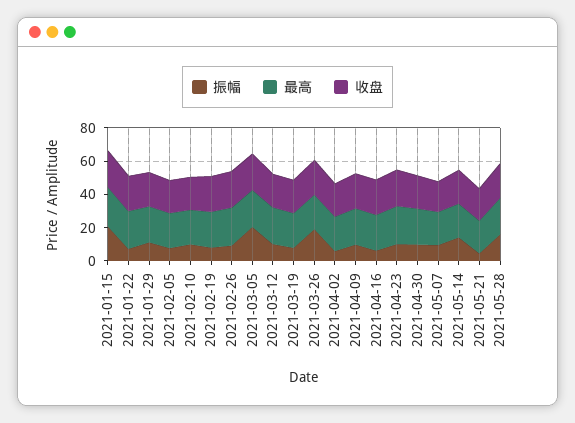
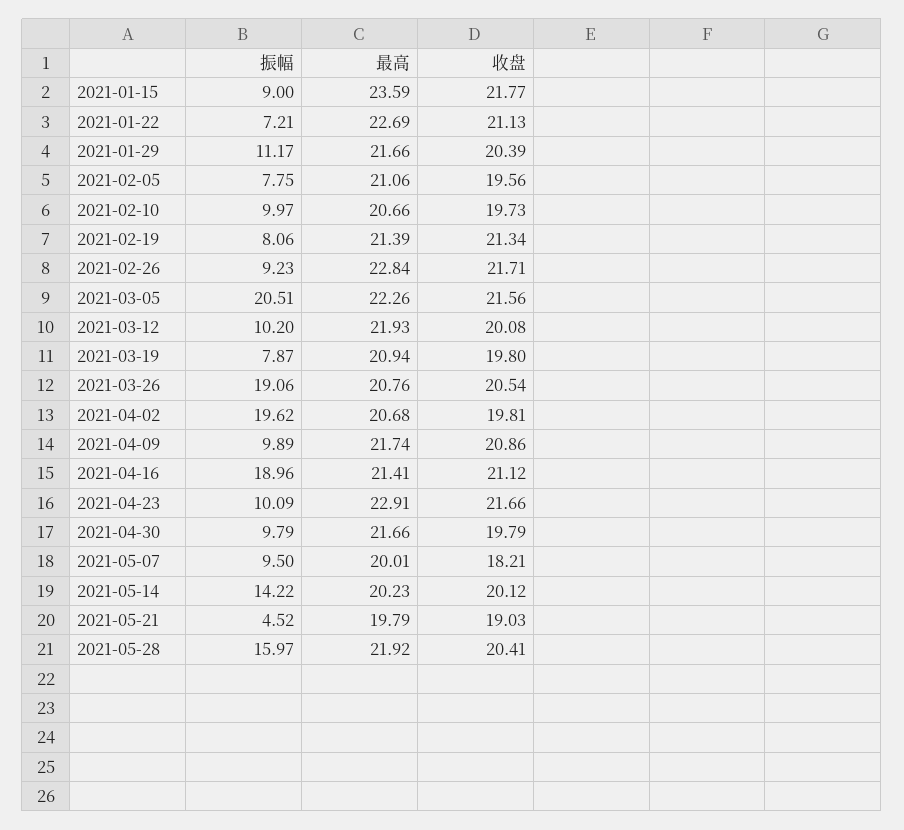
振幅, 2021-01-15: 20 -> 9
振幅, 2021-04-02: 5 -> 19.62
振幅, 2021-04-16: 5 -> 18.96

